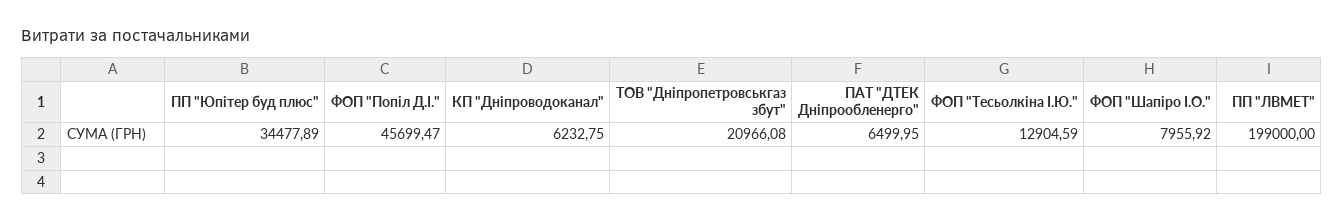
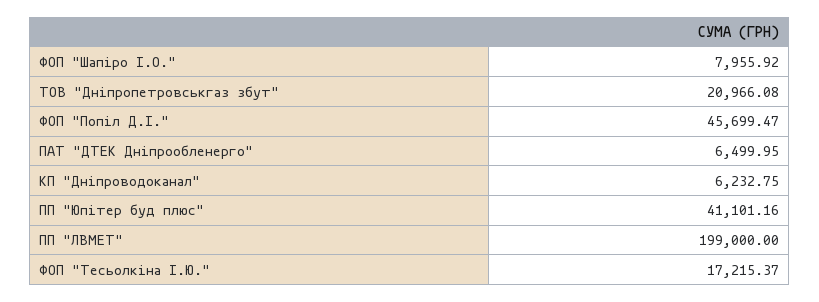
ПП "Юпітер буд плюс": 34477.89 -> 41101.16
ФОП "Тесьолкіна І.Ю.": 12904.59 -> 17215.37

